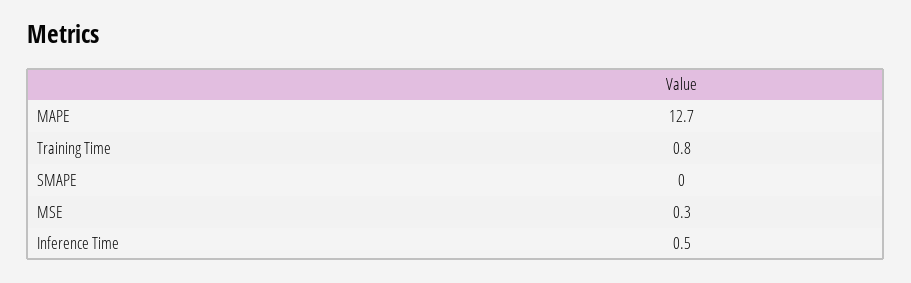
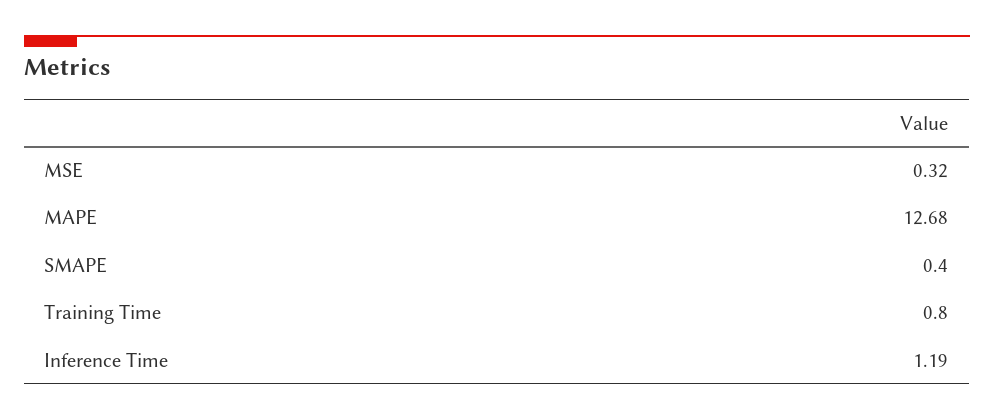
SMAPE: 0 -> 0.4
Inference Time: 0.5 -> 1.19

